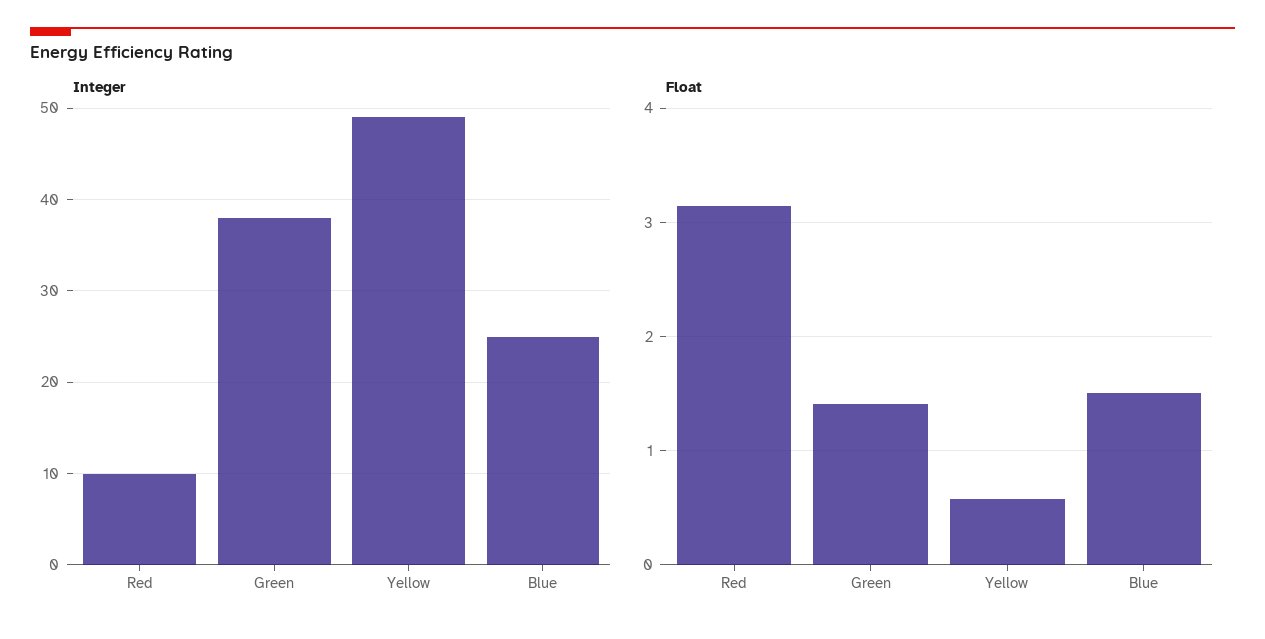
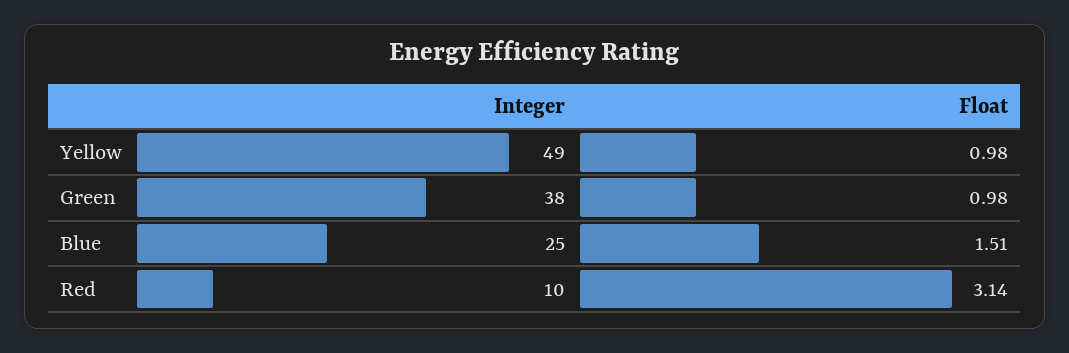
Float, Green: 1.4 -> 0.98
Float, Yellow: 0.6 -> 0.98

